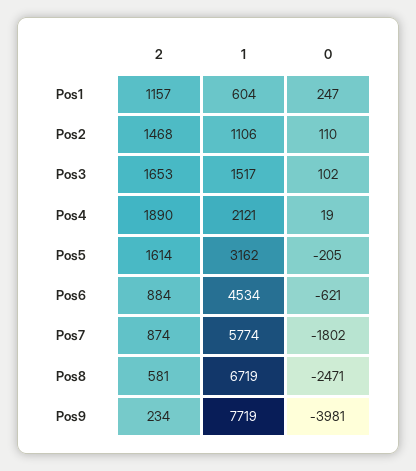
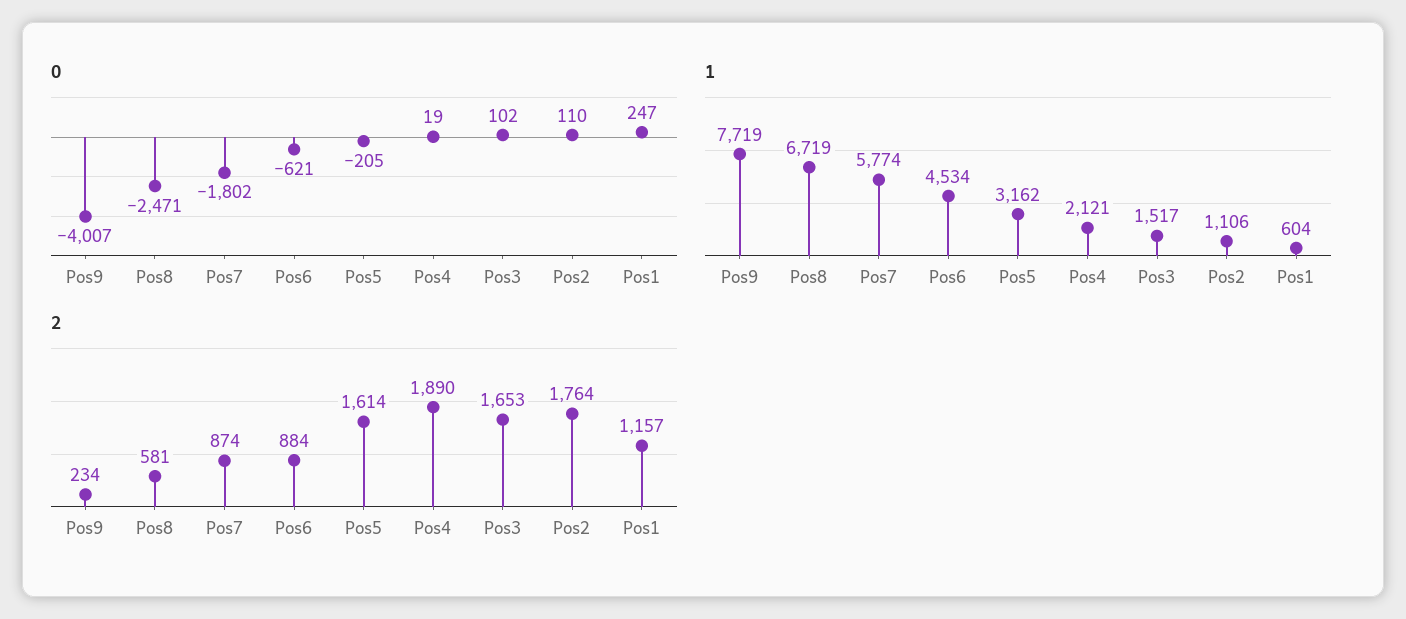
2, Pos2: 1468 -> 1764
0, Pos9: -3981 -> -4007

